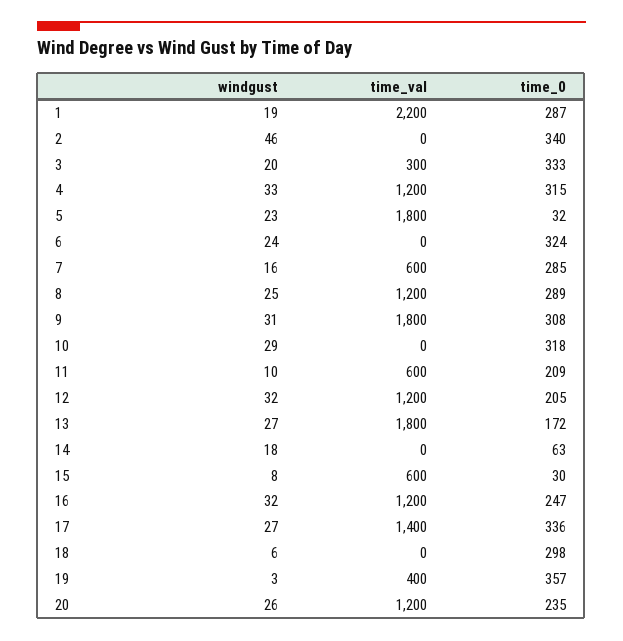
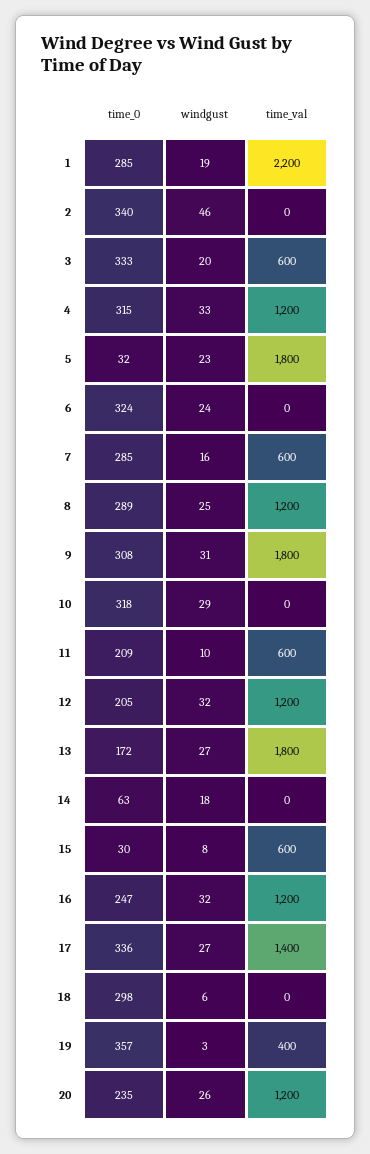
time_0, 1: 287 -> 285
time_val, 3: 300 -> 600

